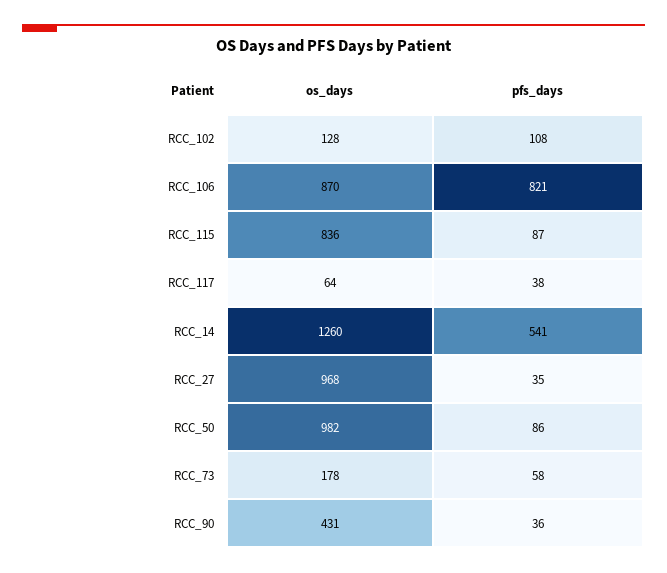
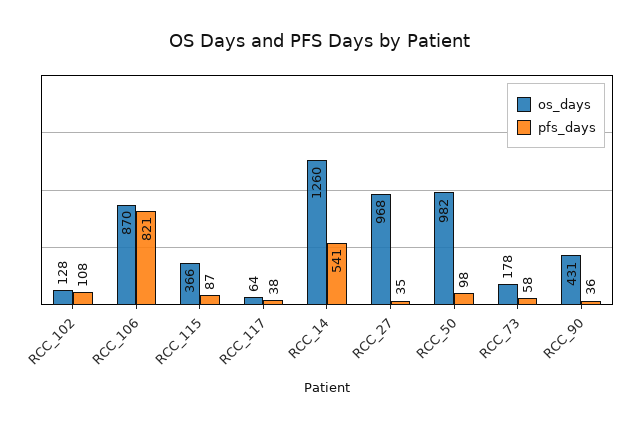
os_days, RCC_115: 836 -> 366
pfs_days, RCC_50: 86 -> 98

